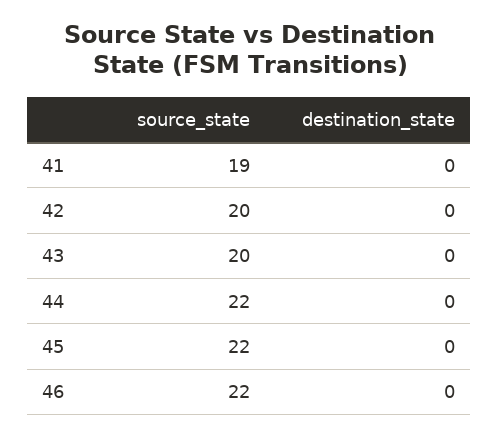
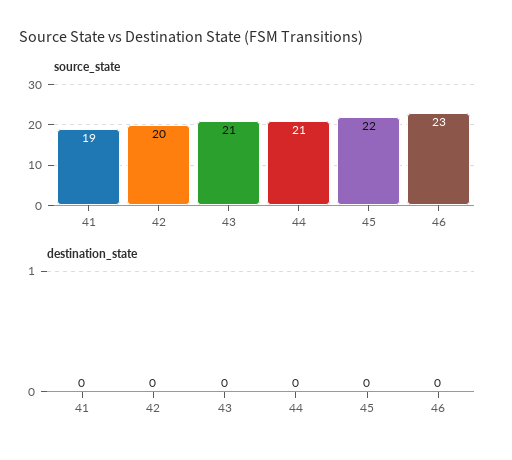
source_state, 43: 20 -> 21
source_state, 44: 22 -> 21
source_state, 46: 22 -> 23

